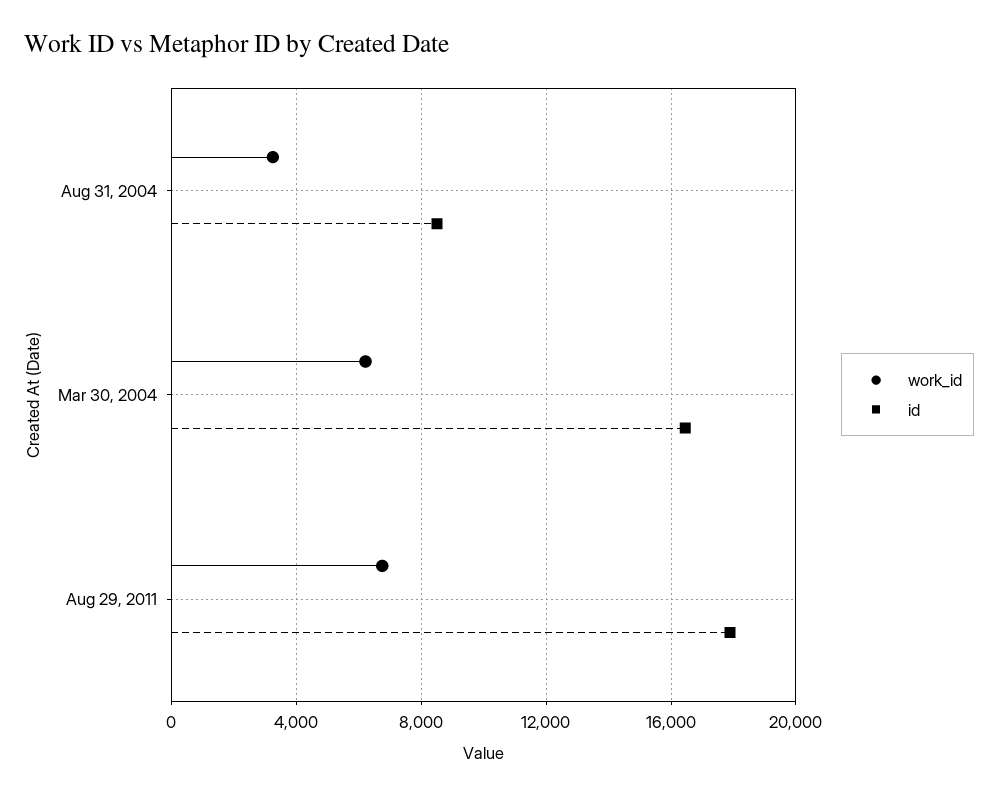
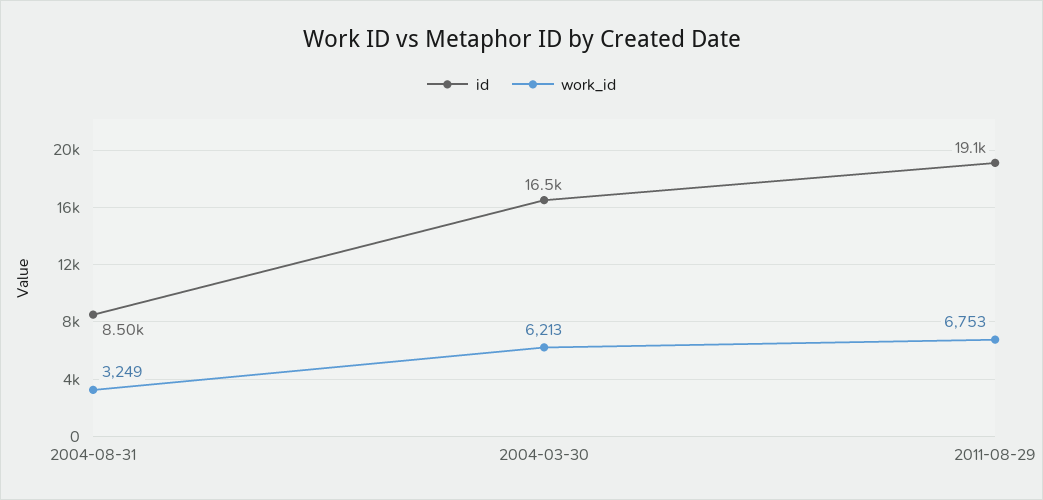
id, Aug 29, 2011: 18000 -> 19100

